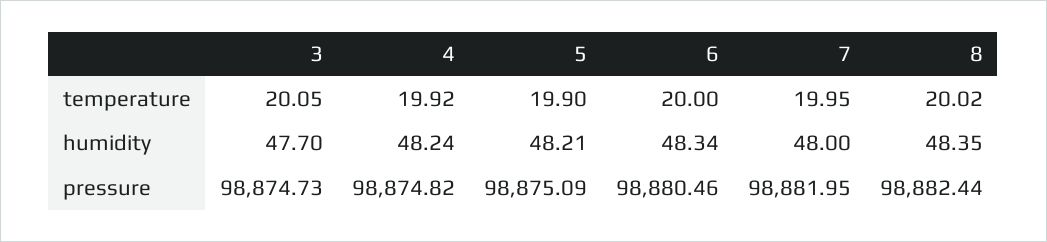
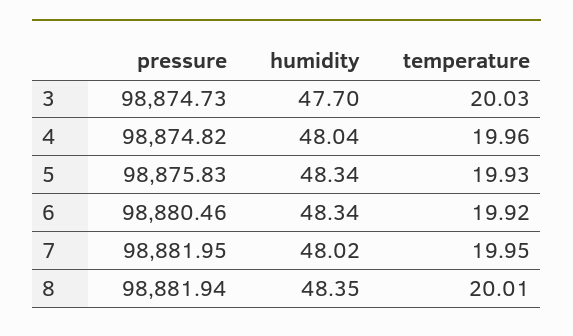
3, temperature: 20.05 -> 20.03
4, temperature: 19.92 -> 19.96
5, temperature: 19.9 -> 19.93
6, temperature: 20 -> 19.92
8, temperature: 20.02 -> 20.01
4, humidity: 48.24 -> 48.04
5, humidity: 48.21 -> 48.34
7, humidity: 48 -> 48.02
5, pressure: 98875.09 -> 98875.83
8, pressure: 98882.44 -> 98881.94

